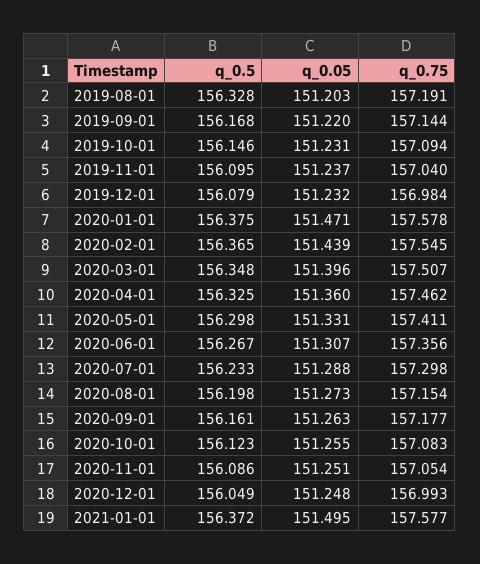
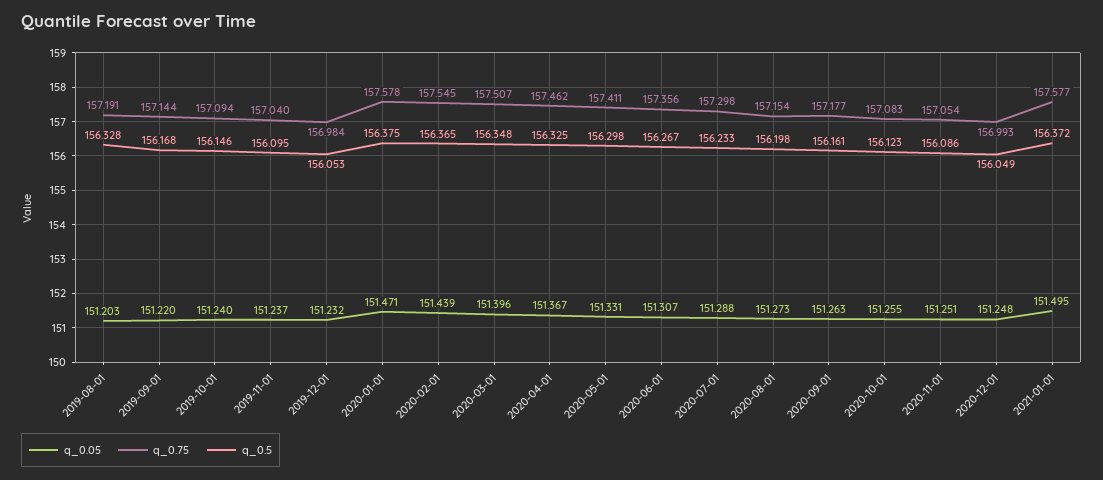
q_0.05, 2019-10-01: 151.231 -> 151.24
q_0.5, 2019-12-01: 156.079 -> 156.053
q_0.05, 2020-04-01: 151.36 -> 151.367

